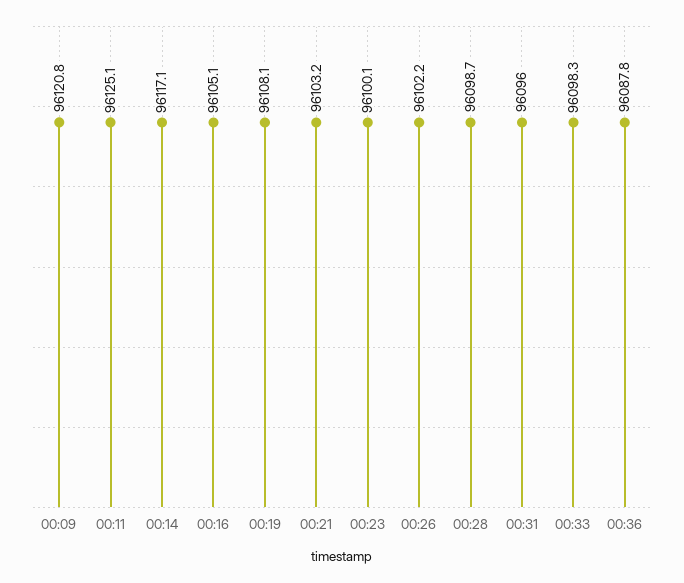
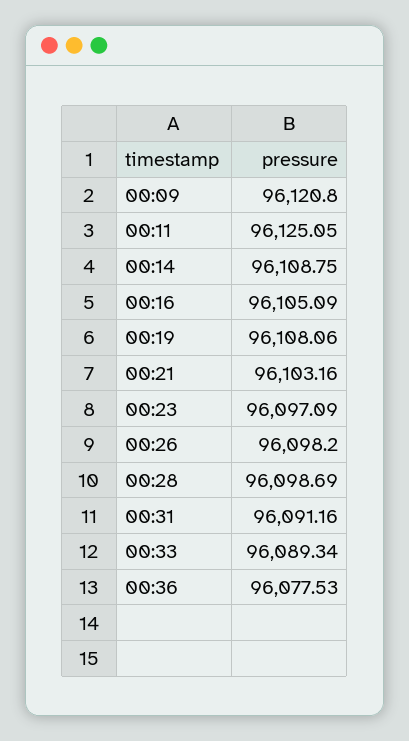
00:14: 96117.1 -> 96108.75
00:23: 96100.1 -> 96097.09
00:26: 96102.2 -> 96098.2
00:31: 96096 -> 96091.16
00:33: 96098.3 -> 96089.34
00:36: 96087.8 -> 96077.53

